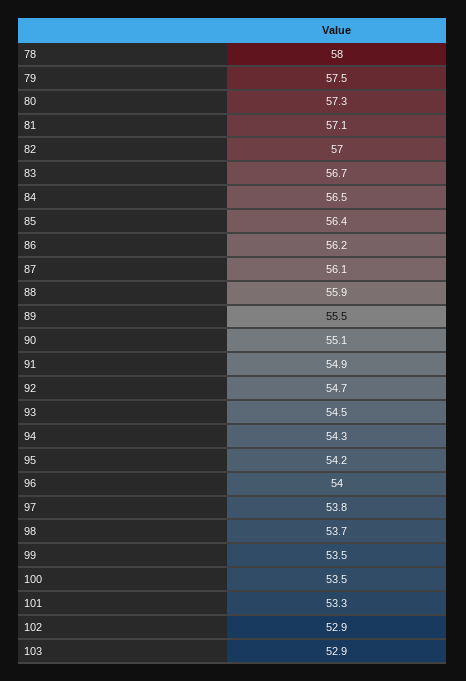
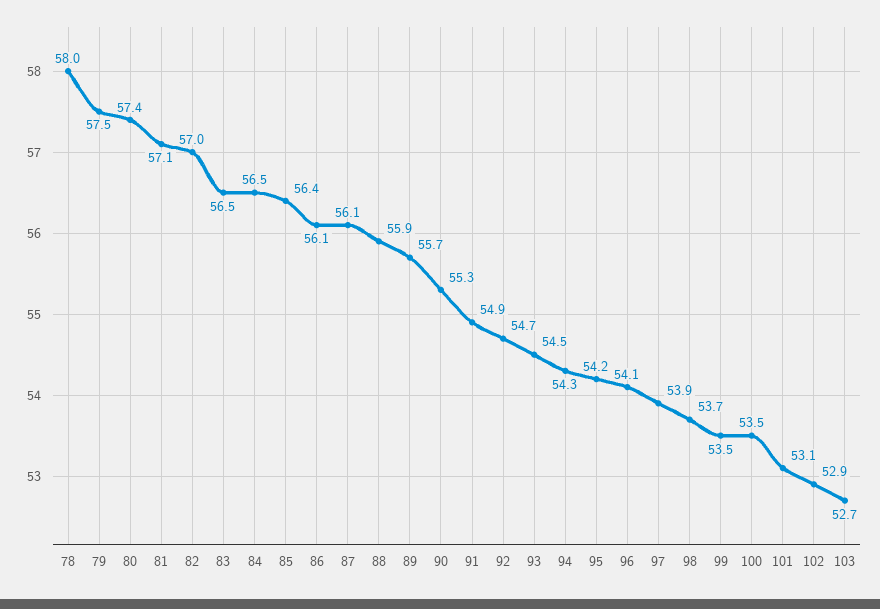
80: 57.3 -> 57.4
83: 56.7 -> 56.5
86: 56.2 -> 56.1
89: 55.5 -> 55.7
90: 55.1 -> 55.3
96: 54 -> 54.1
97: 53.8 -> 53.9
101: 53.3 -> 53.1
103: 52.9 -> 52.7

